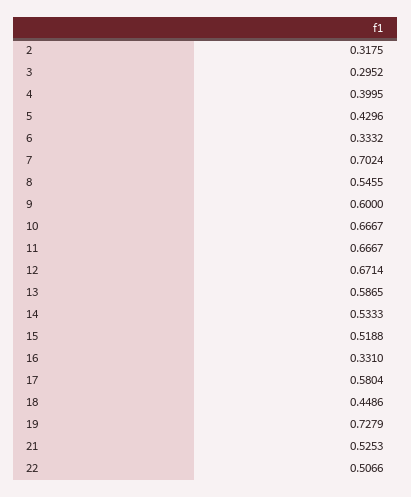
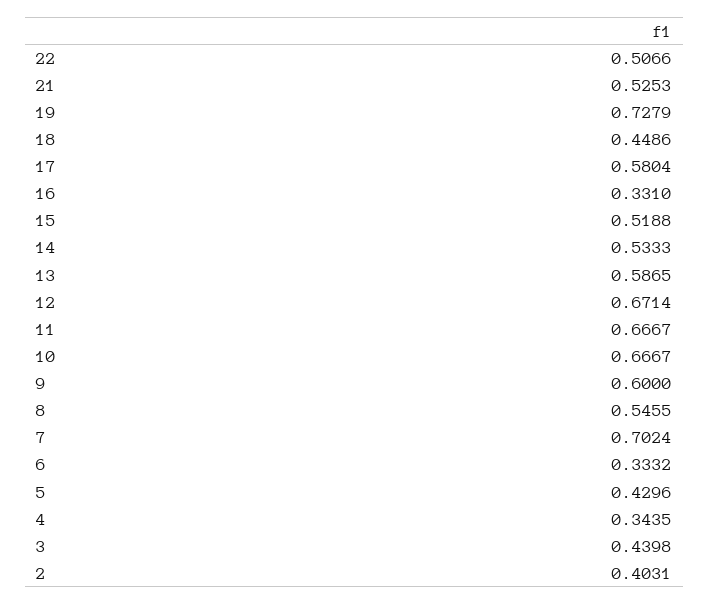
2: 0.3175 -> 0.4031
3: 0.2952 -> 0.4398
4: 0.3995 -> 0.3435

